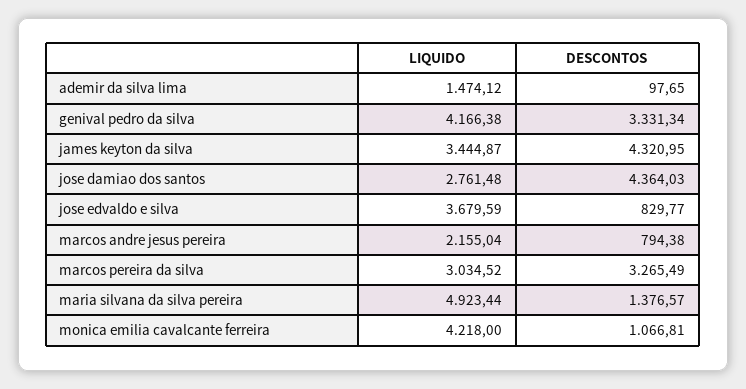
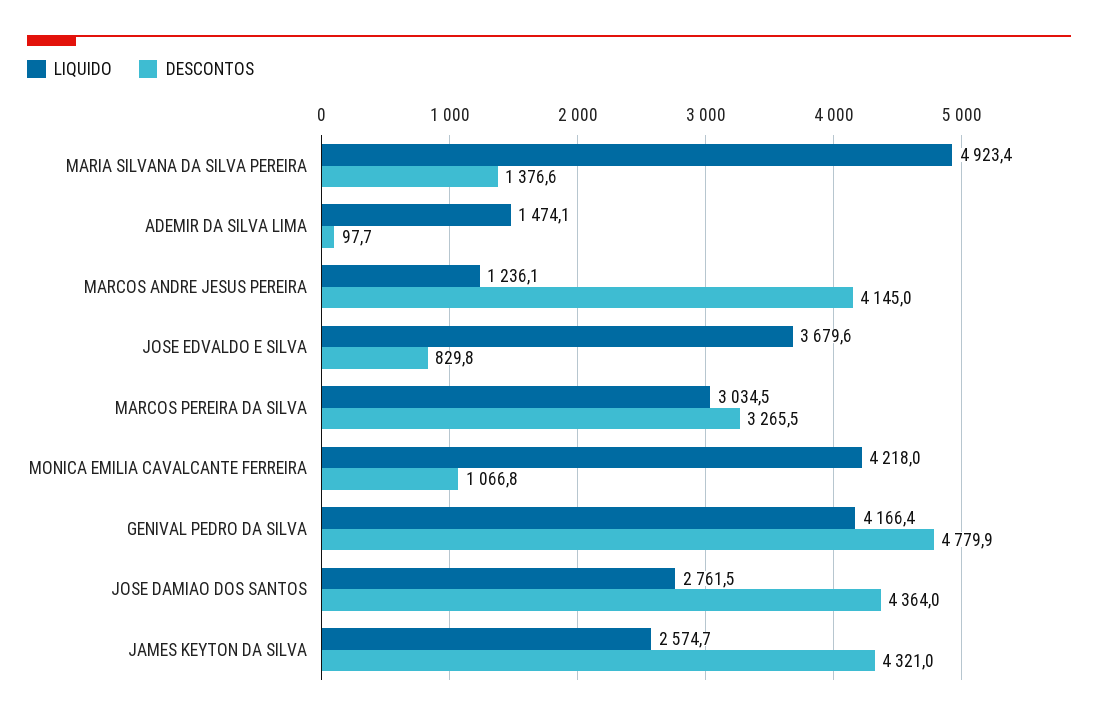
DESCONTOS, genival pedro da silva: 3331.34 -> 4779.9
LIQUIDO, james keyton da silva: 3444.87 -> 2574.7
LIQUIDO, marcos andre jesus pereira: 2155.04 -> 1236.1
DESCONTOS, marcos andre jesus pereira: 794.38 -> 4145

